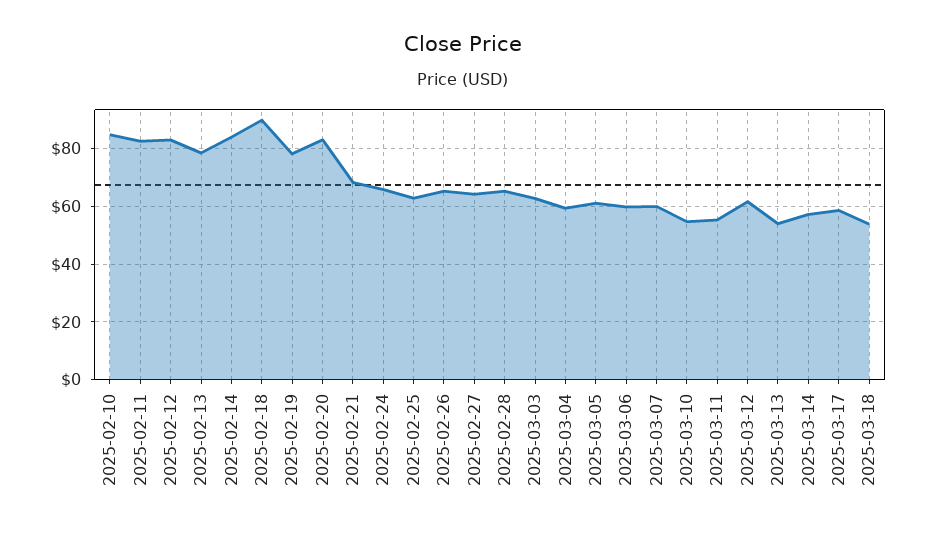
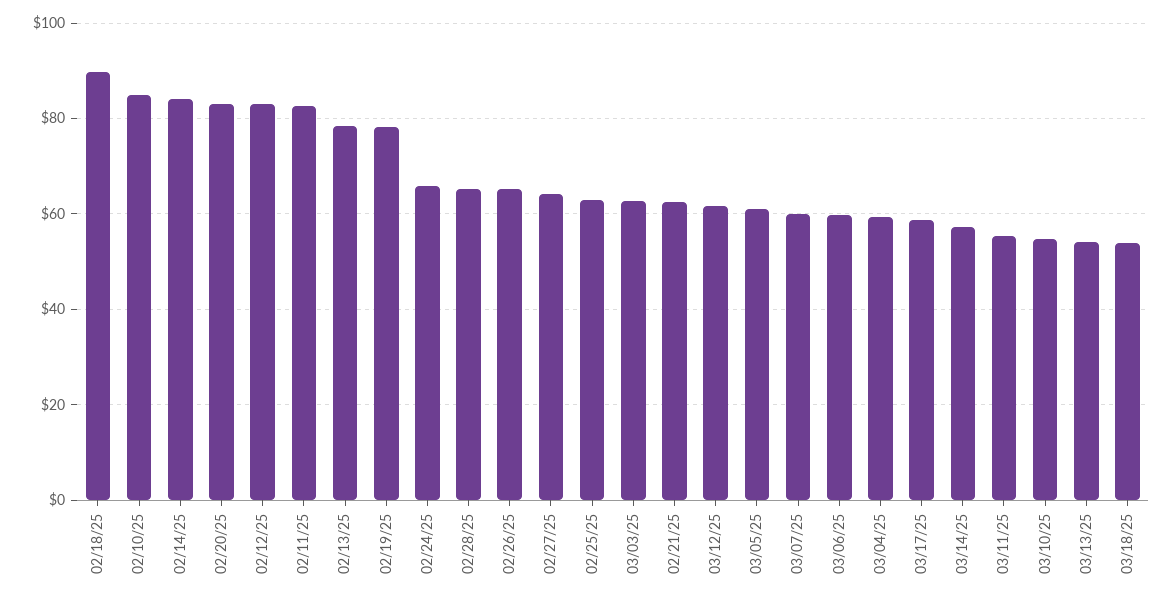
2025-02-21: 67.5 -> 62

